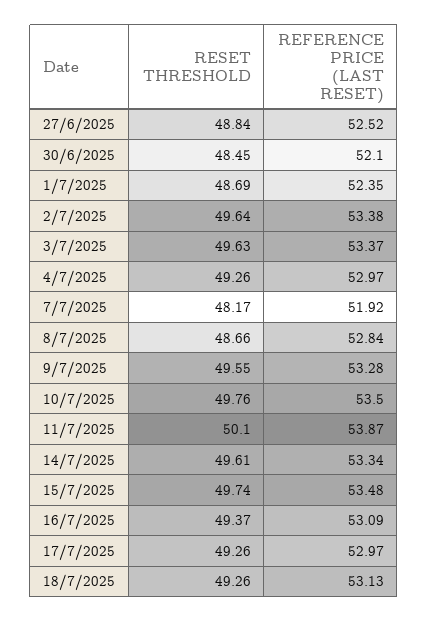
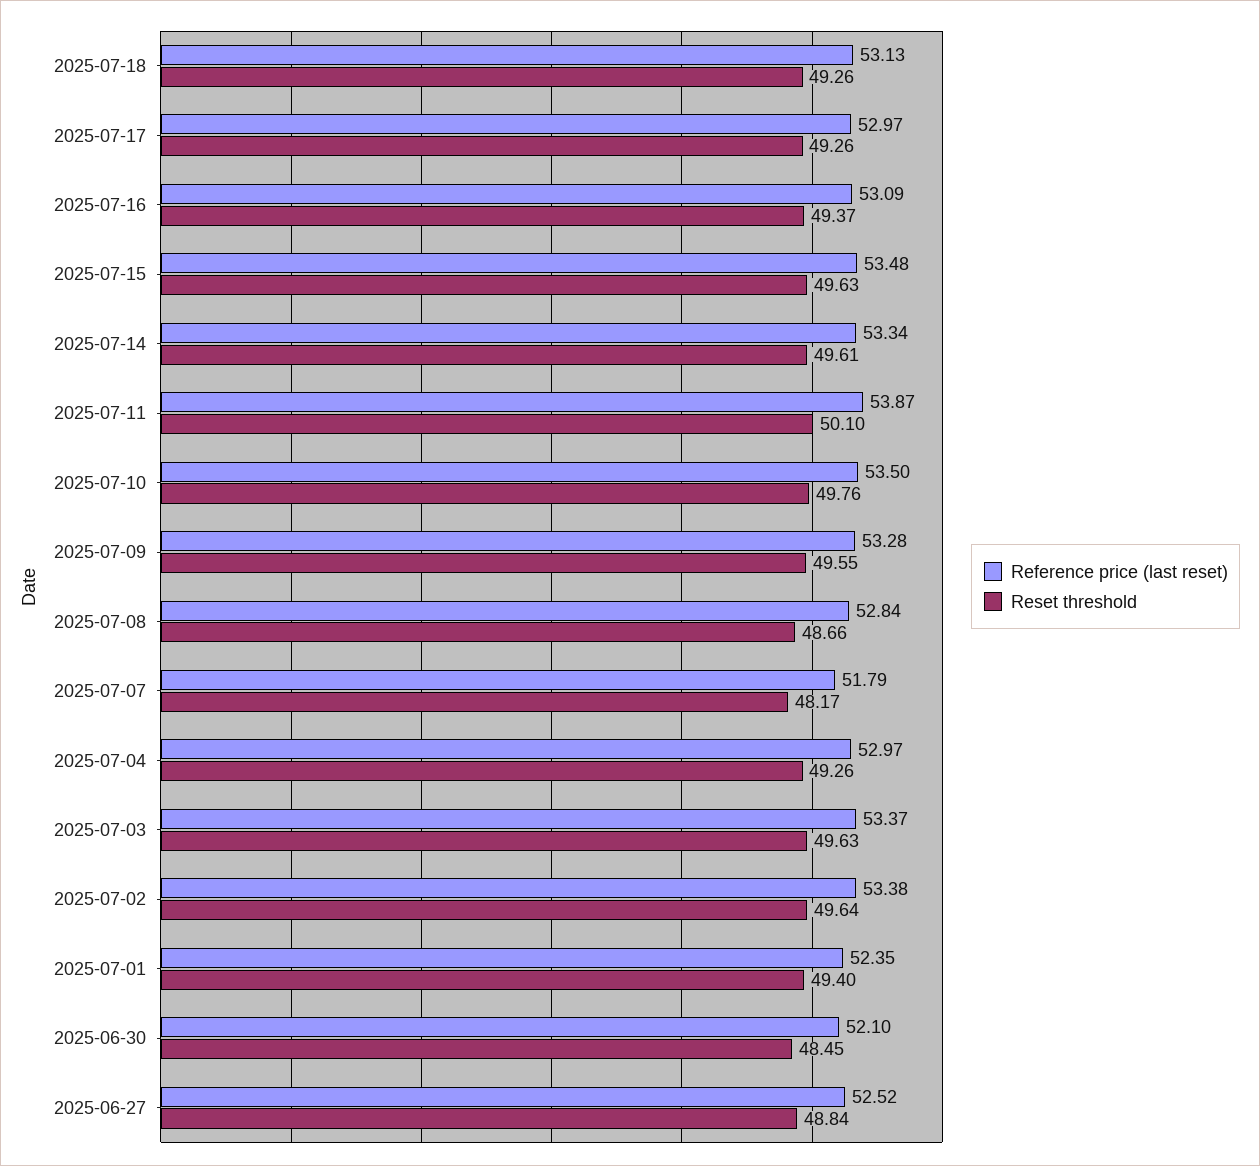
RESET THRESHOLD, 1/7/2025: 48.69 -> 49.4
REFERENCE PRICE (LAST RESET), 7/7/2025: 51.92 -> 51.79
RESET THRESHOLD, 15/7/2025: 49.74 -> 49.63

